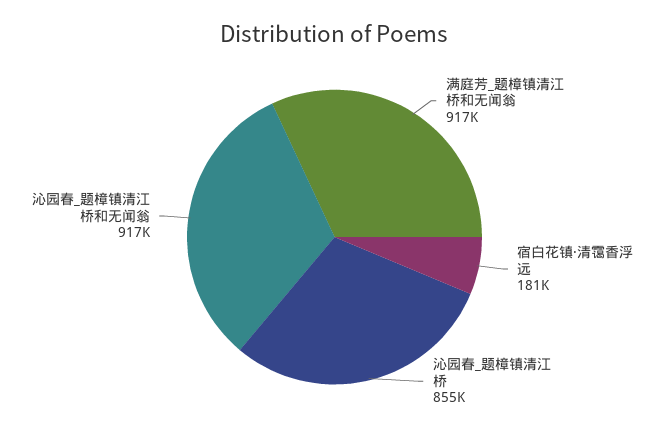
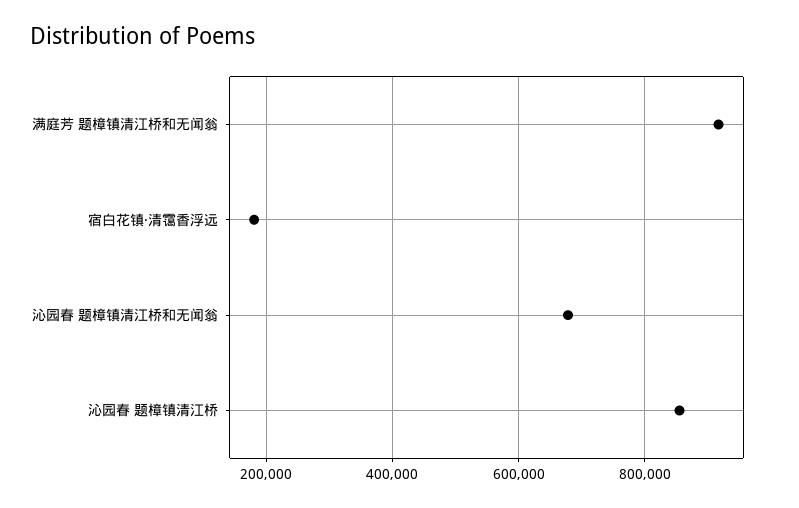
沁园春_题樟镇清江桥和无闻翁: 917000 -> 680000

